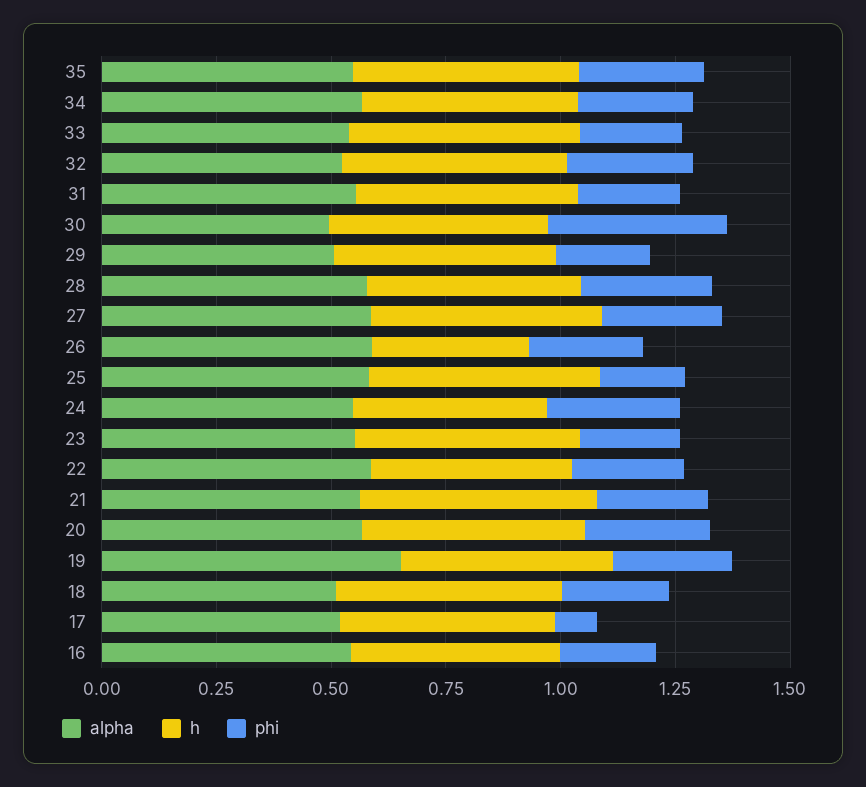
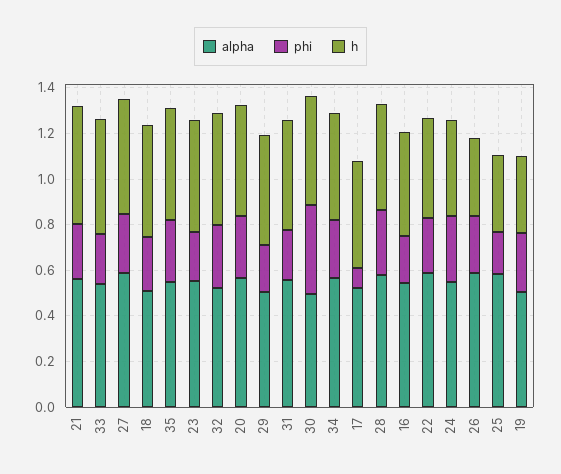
h, 25: 0.5 -> 0.35
alpha, 19: 0.65 -> 0.5
h, 19: 0.45 -> 0.35

